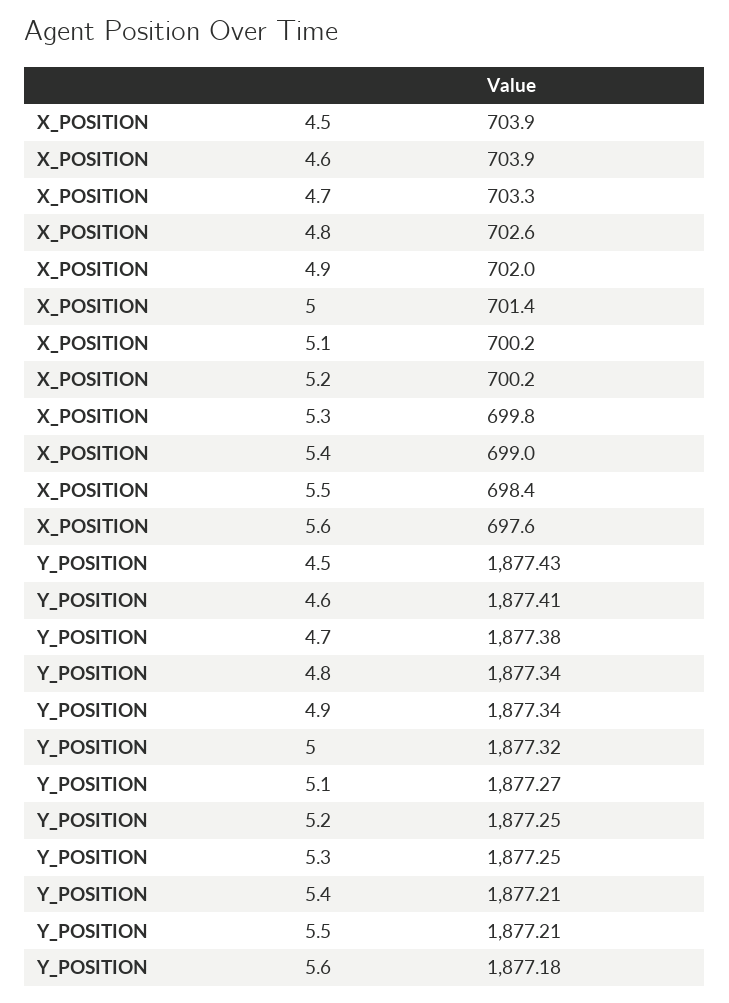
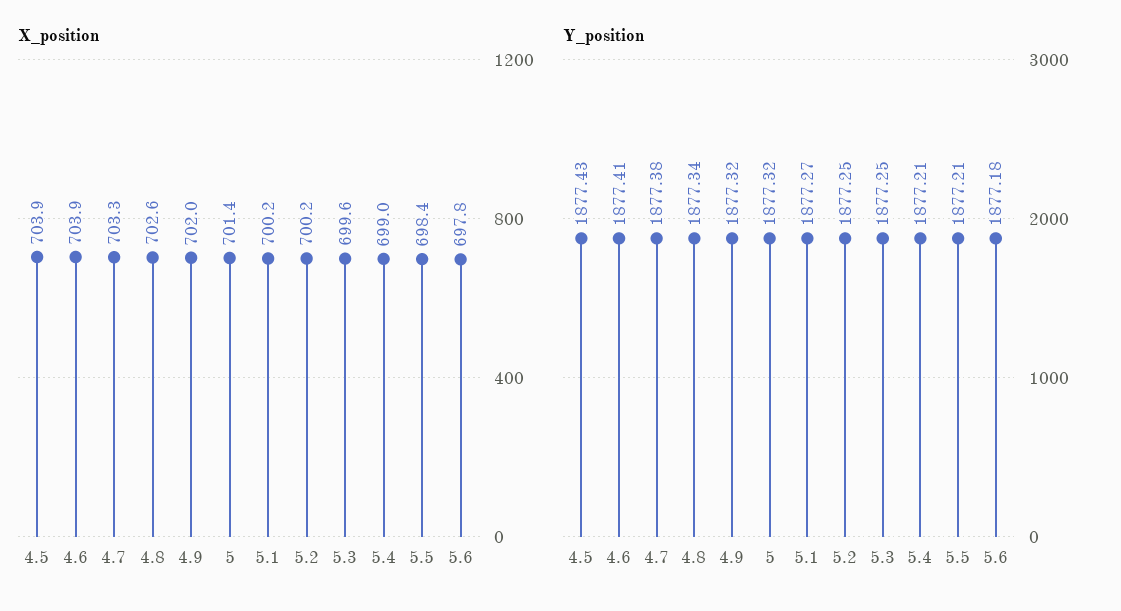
X_POSITION, 5.3: 699.8 -> 699.6
X_POSITION, 5.6: 697.6 -> 697.8
Y_POSITION, 4.9: 1877.34 -> 1877.32

